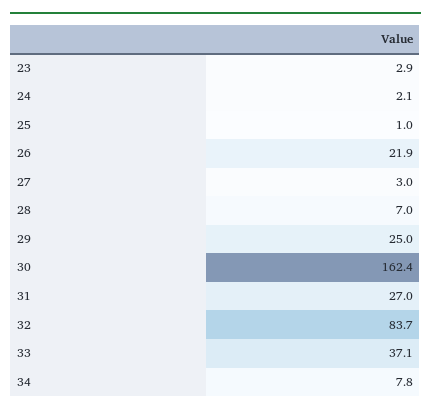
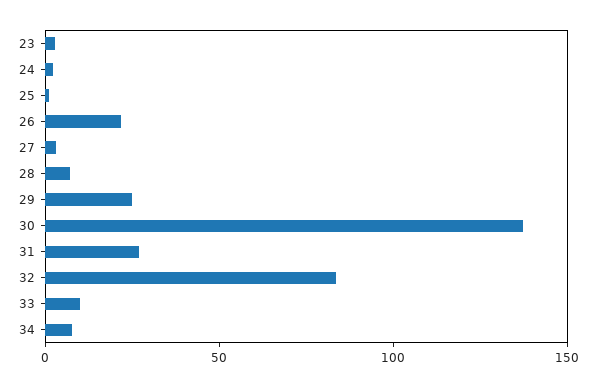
30: 162.4 -> 140
33: 37.1 -> 10

